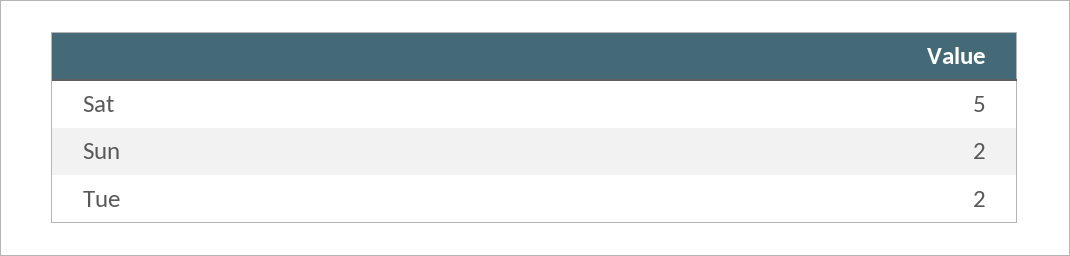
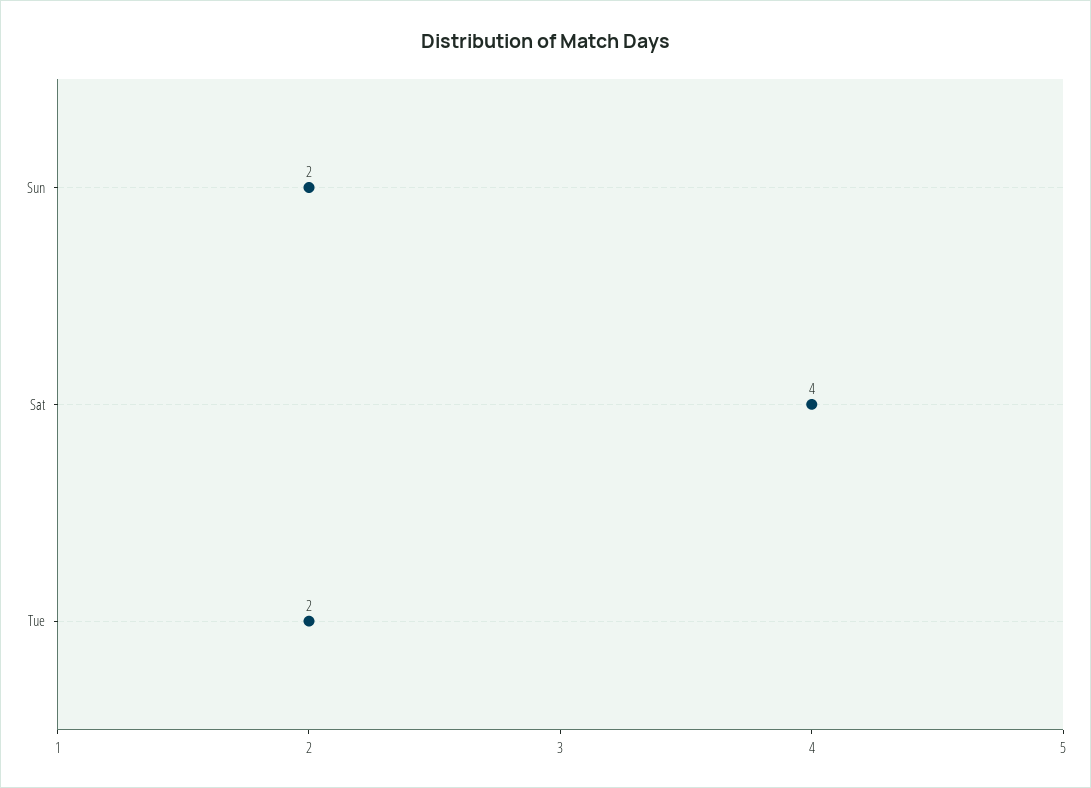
Sat: 5 -> 4

